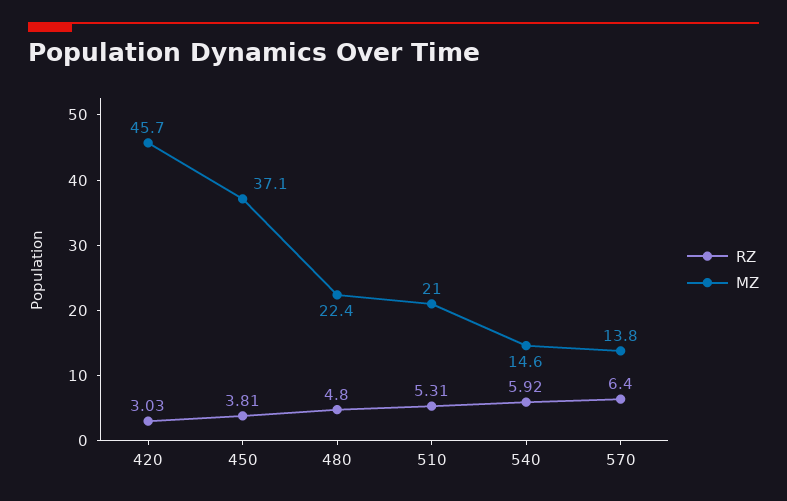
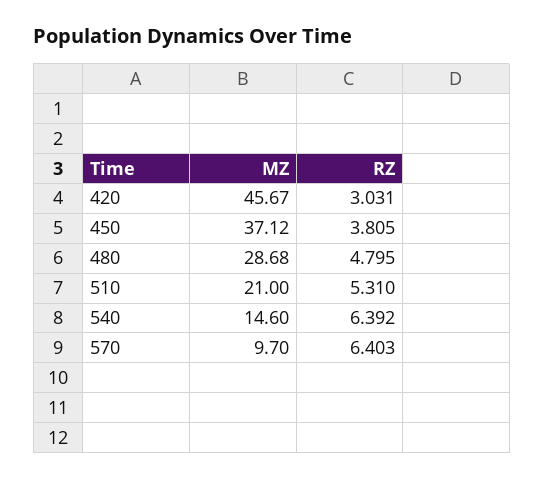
MZ, 480: 22.4 -> 28.68
RZ, 540: 5.92 -> 6.392
MZ, 570: 13.8 -> 9.7

